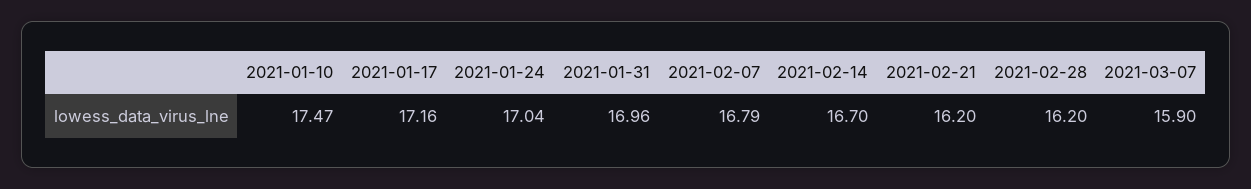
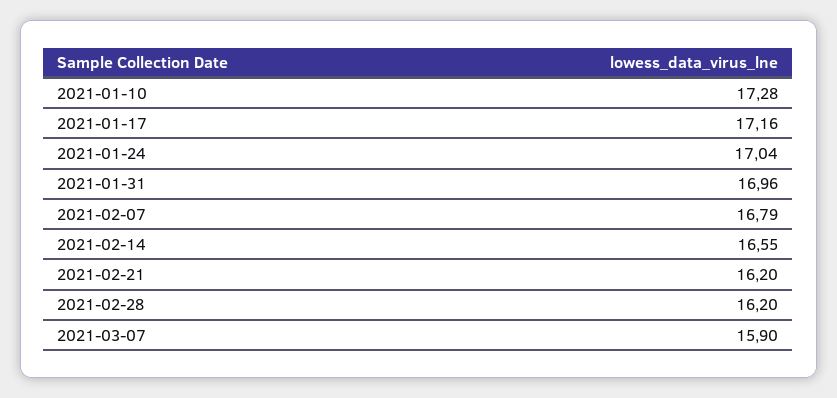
2021-01-10: 17.47 -> 17.28
2021-02-14: 16.7 -> 16.55

